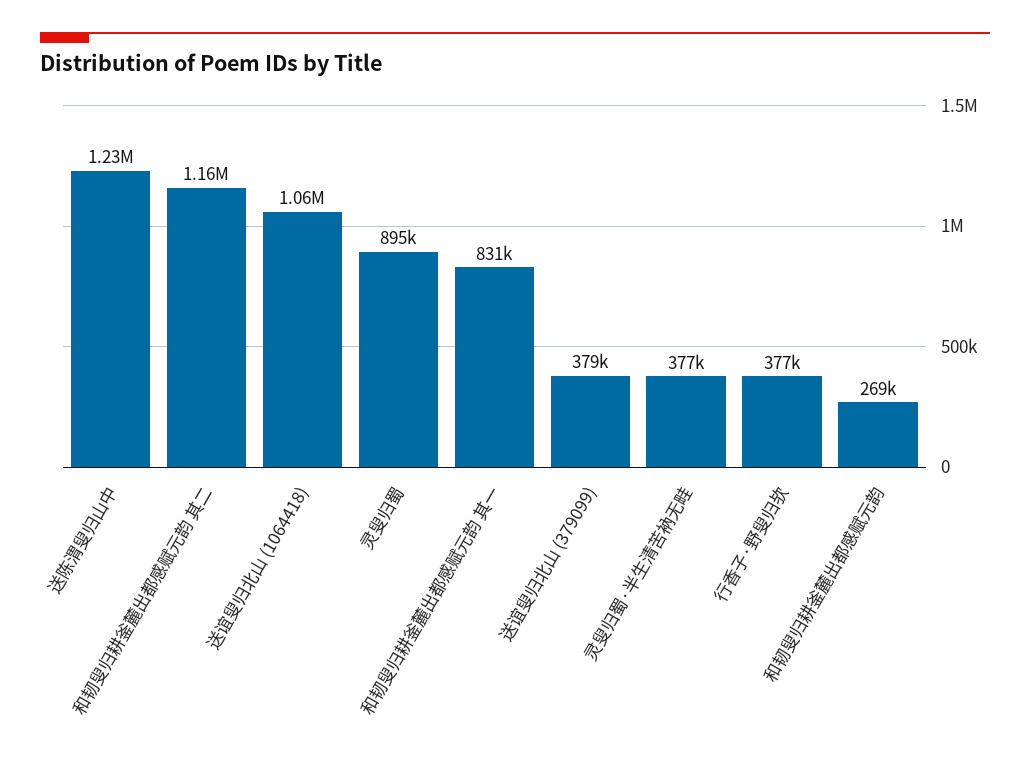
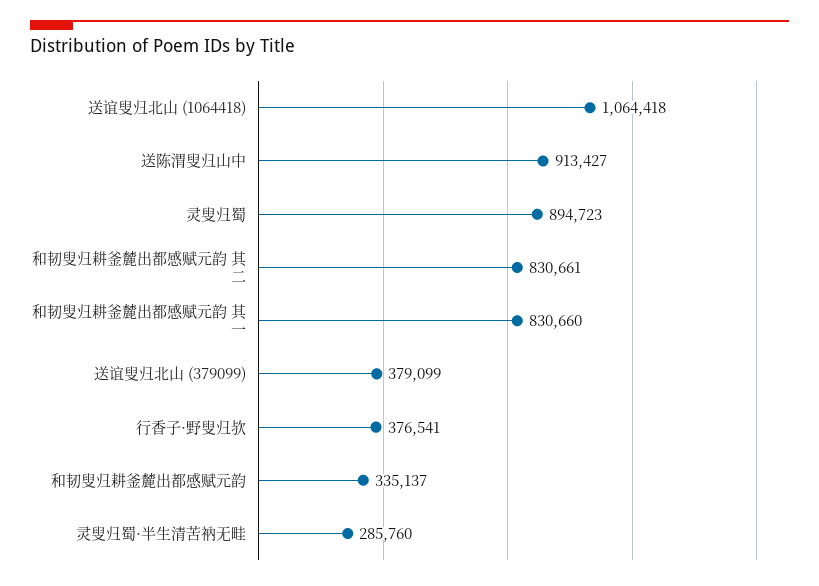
送陈渭叟归山中: 1230000 -> 913427
和韧叟归耕釜麓出都感赋元韵 其二: 1160000 -> 830661
灵叟归蜀·半生清苦衲无畦: 377000 -> 285760
和韧叟归耕釜麓出都感赋元韵: 269000 -> 335137

